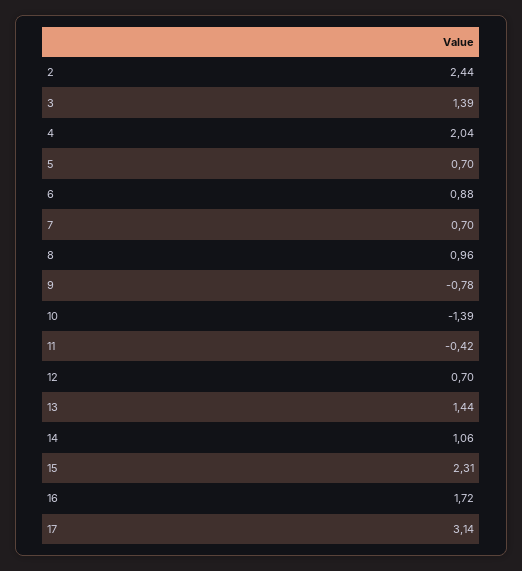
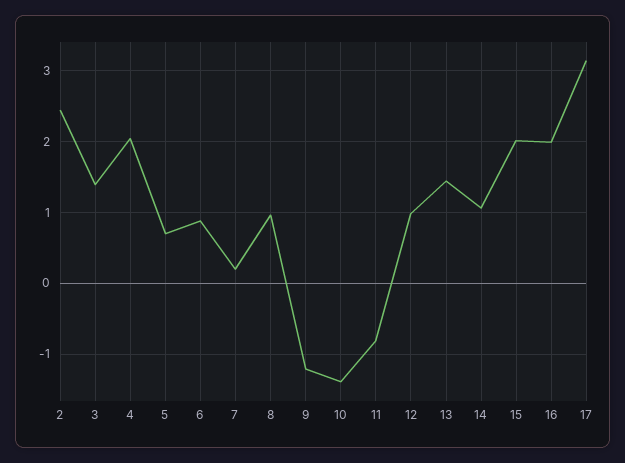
7: 0.7 -> 0.2
9: -0.78 -> -1.2
11: -0.42 -> -0.8
12: 0.7 -> 1
15: 2.31 -> 2
16: 1.72 -> 2

